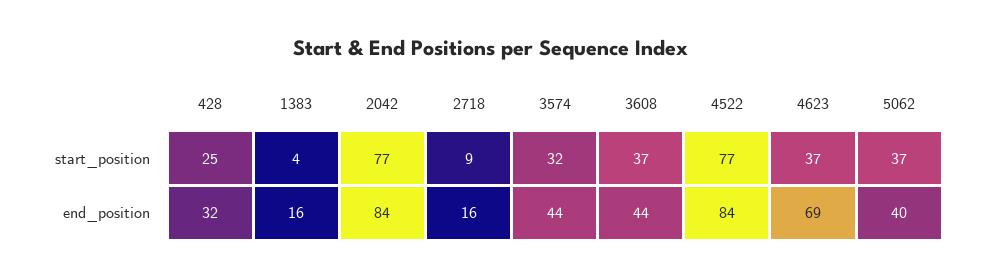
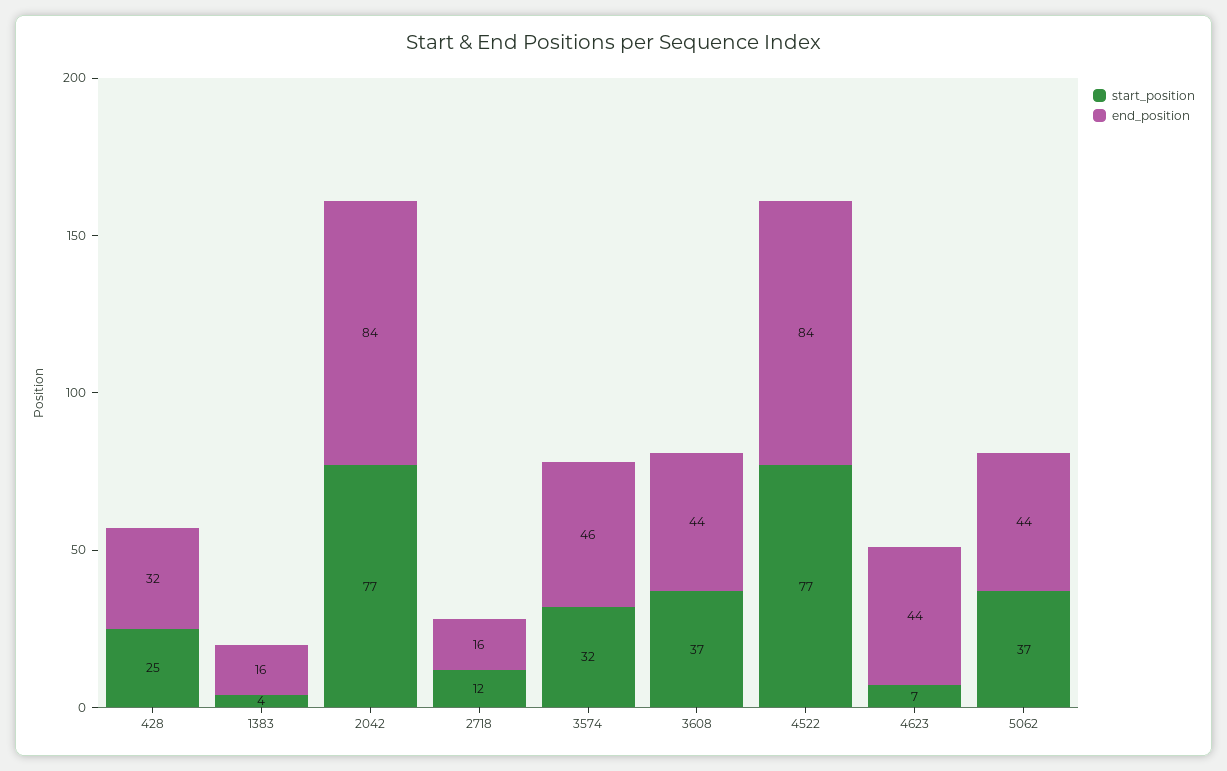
start_position, 2718: 9 -> 12
start_position, 4623: 37 -> 7
end_position, 3574: 44 -> 46
end_position, 4623: 69 -> 44
end_position, 5062: 40 -> 44

